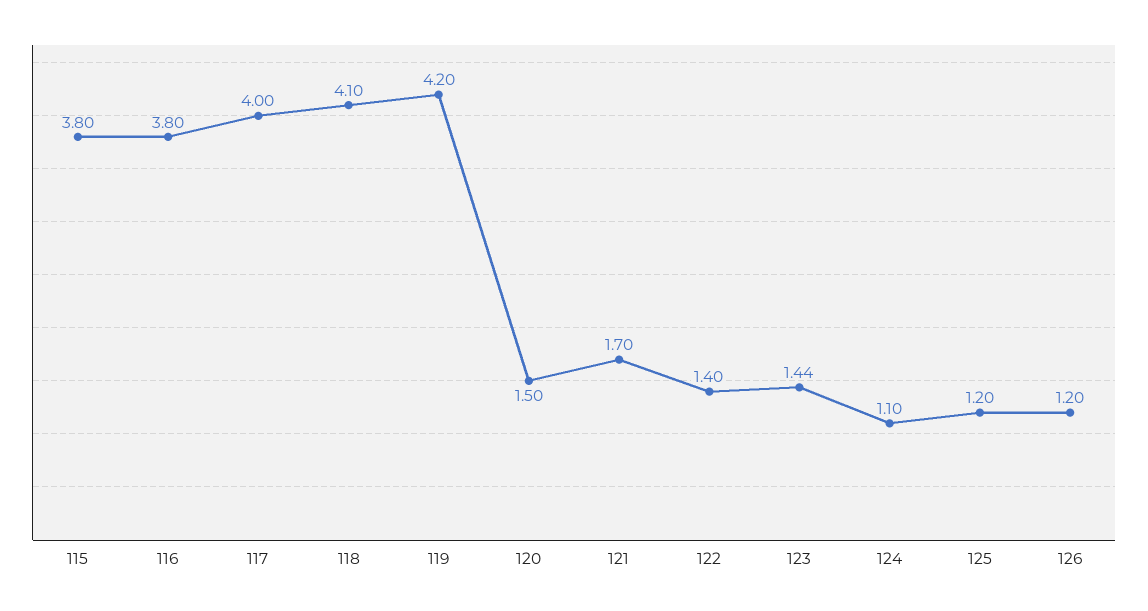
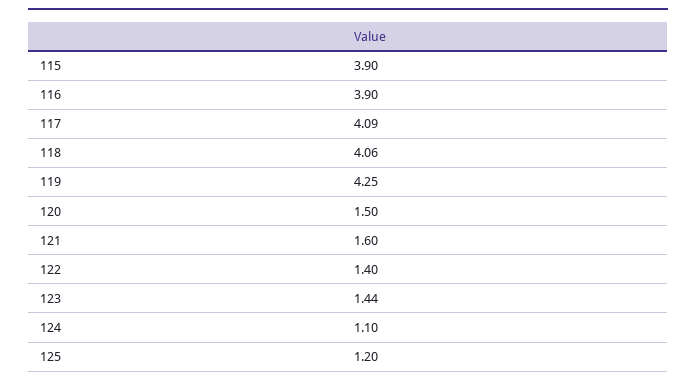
115: 3.8 -> 3.9
116: 3.8 -> 3.9
117: 4 -> 4.09
118: 4.1 -> 4.06
119: 4.2 -> 4.25
121: 1.7 -> 1.6
126: 1.2 -> none

